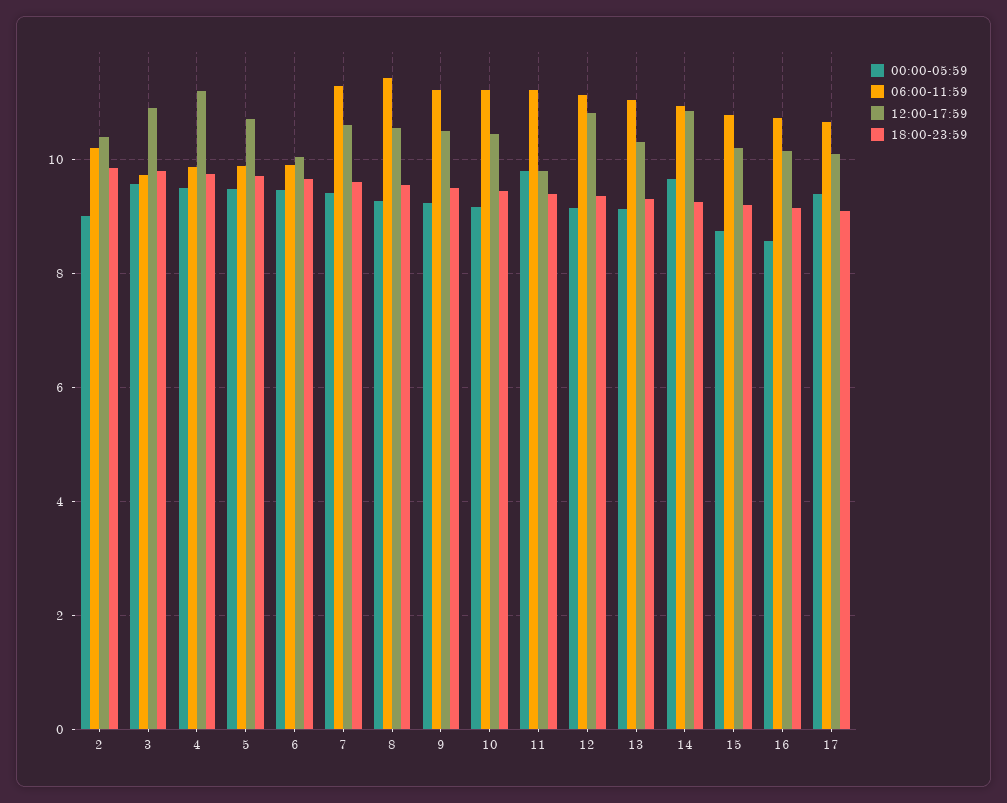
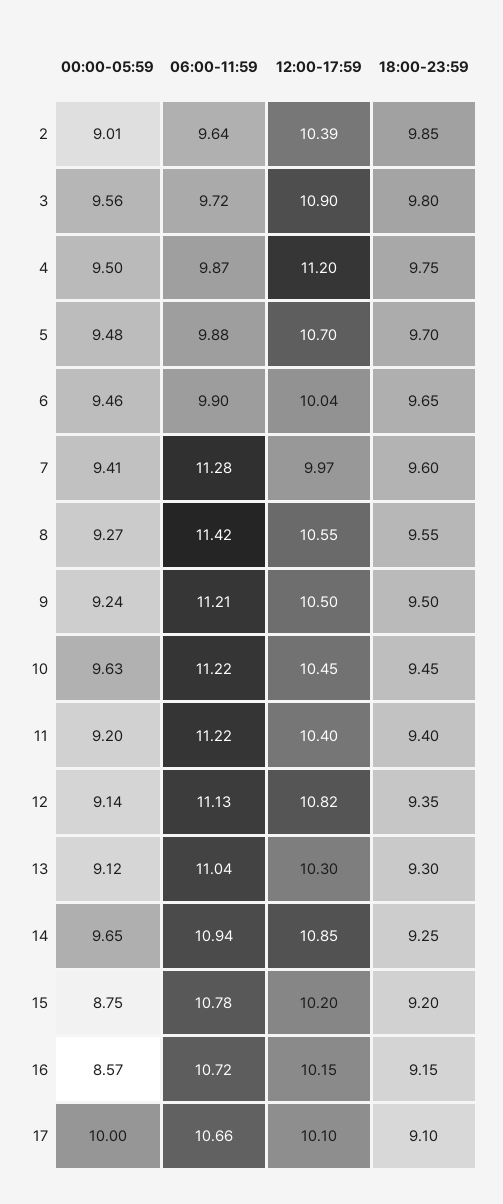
06:00-11:59, 2: 10.2 -> 9.64
12:00-17:59, 7: 10.6 -> 9.97
00:00-05:59, 10: 9.2 -> 9.63
00:00-05:59, 11: 9.8 -> 9.2
12:00-17:59, 11: 9.8 -> 10.4
00:00-05:59, 17: 9.4 -> 10

